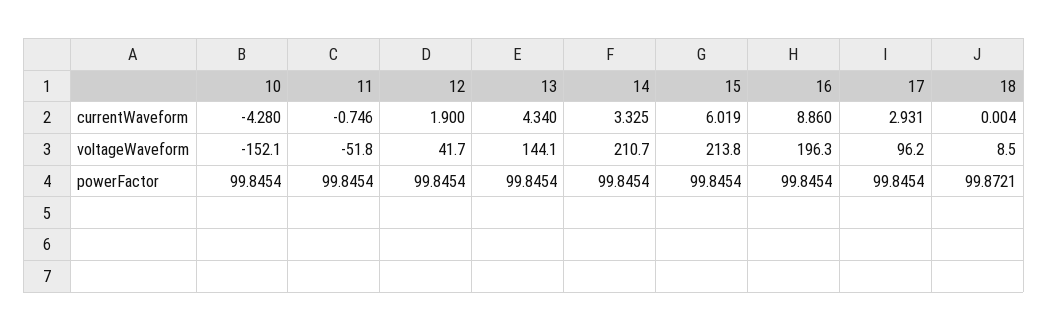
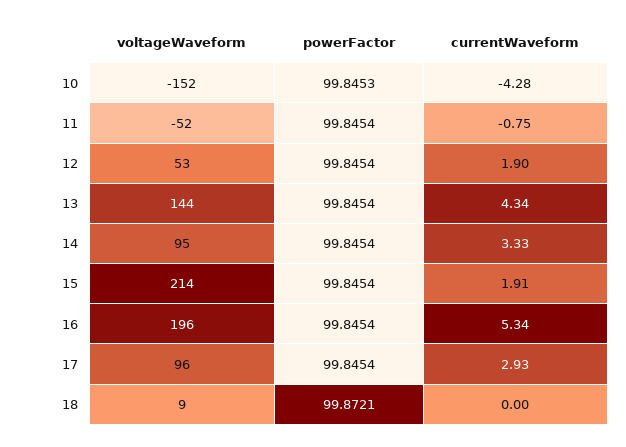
15, currentWaveform: 6.019 -> 1.91
16, currentWaveform: 8.86 -> 5.34
12, voltageWaveform: 41.7 -> 53
14, voltageWaveform: 210.7 -> 95
10, powerFactor: 99.8454 -> 99.8453

